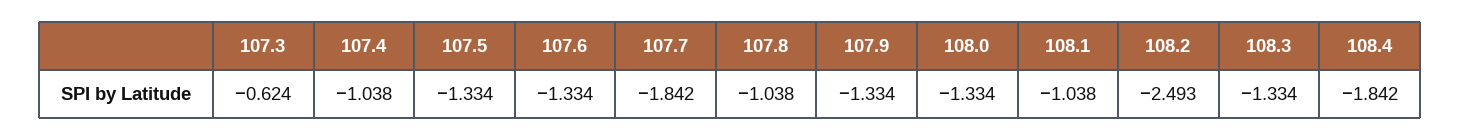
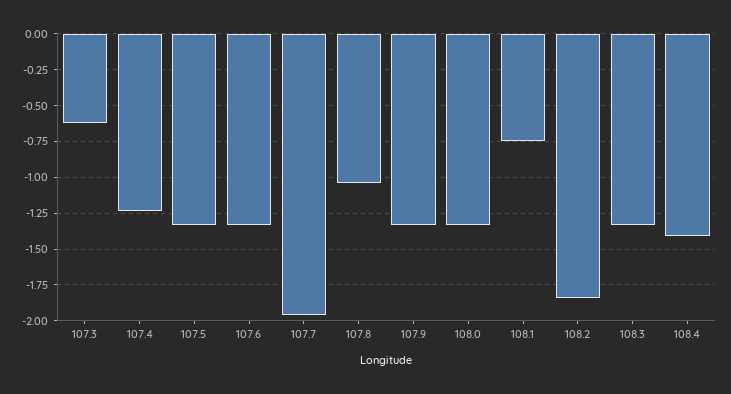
107.4: -1.038 -> -1.25
107.7: -1.842 -> -1.95
108.1: -1.038 -> -0.75
108.2: -2.493 -> -1.85
108.4: -1.842 -> -1.4

